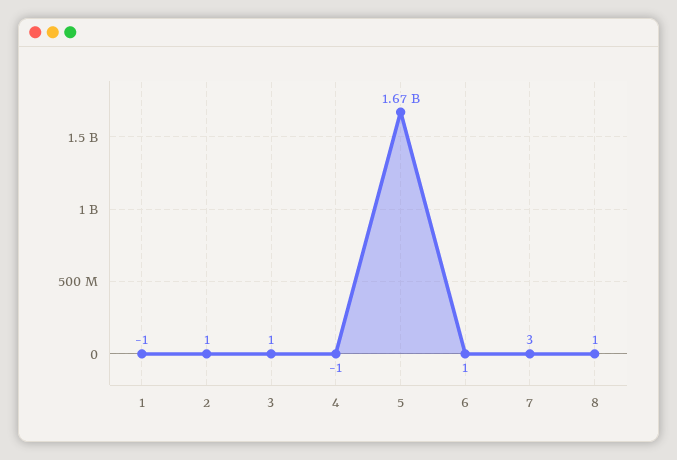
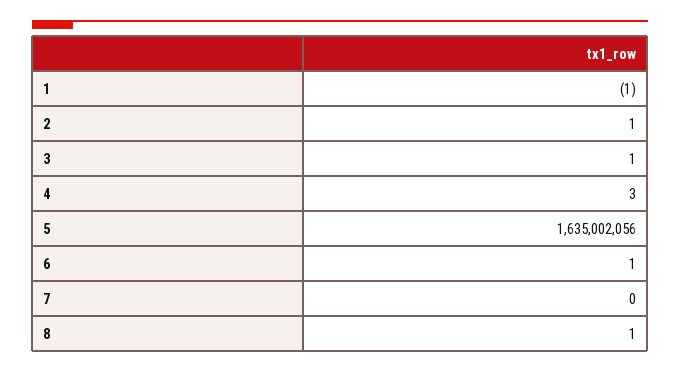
4: -1 -> 3
5: 1670000000 -> 1635002056
7: 3 -> 0

